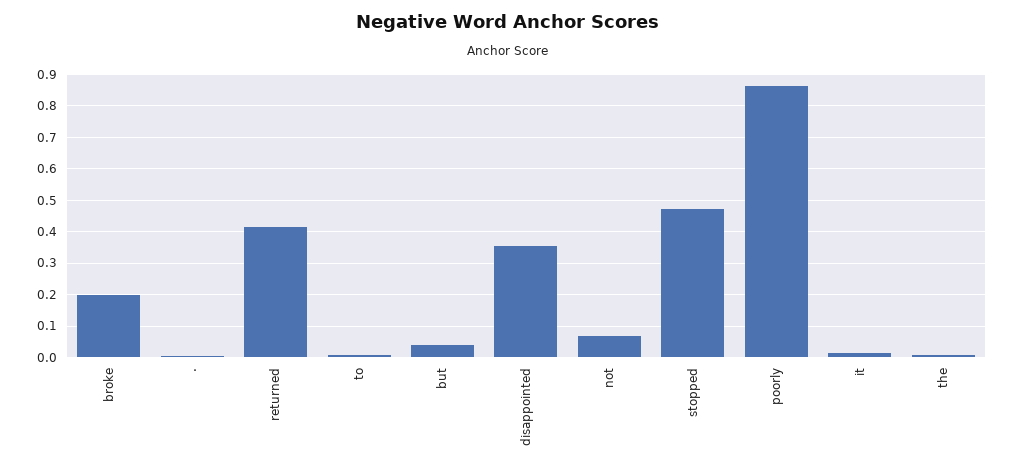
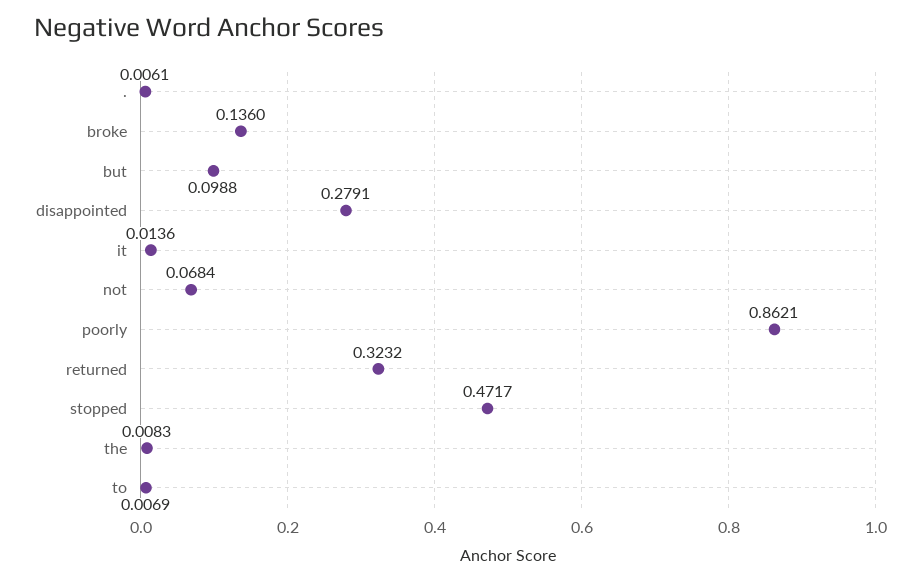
broke: 0.2 -> 0.136
returned: 0.42 -> 0.3232
but: 0.04 -> 0.0988
disappointed: 0.36 -> 0.2791

